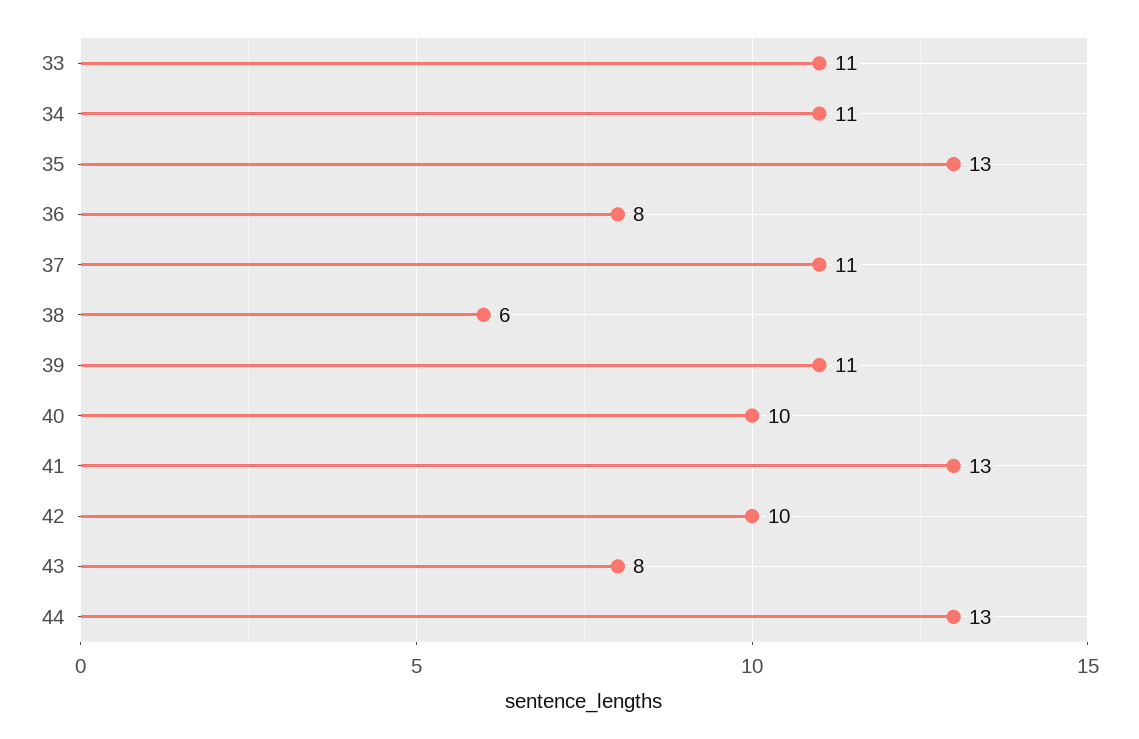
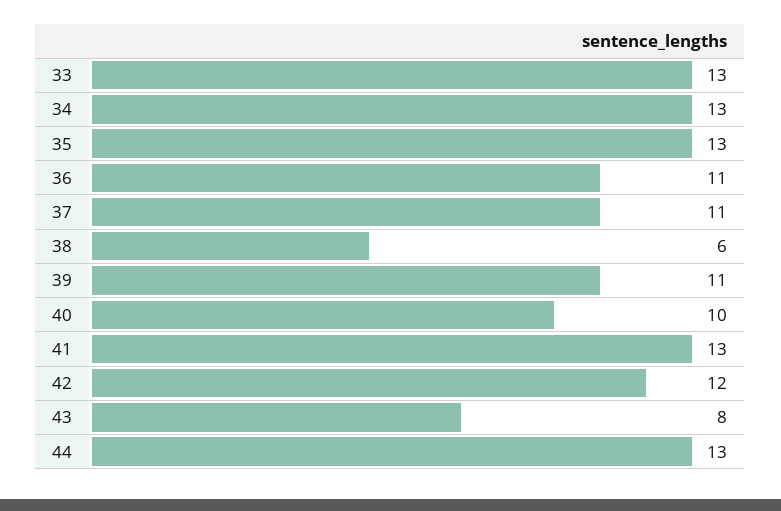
33: 11 -> 13
34: 11 -> 13
36: 8 -> 11
42: 10 -> 12

